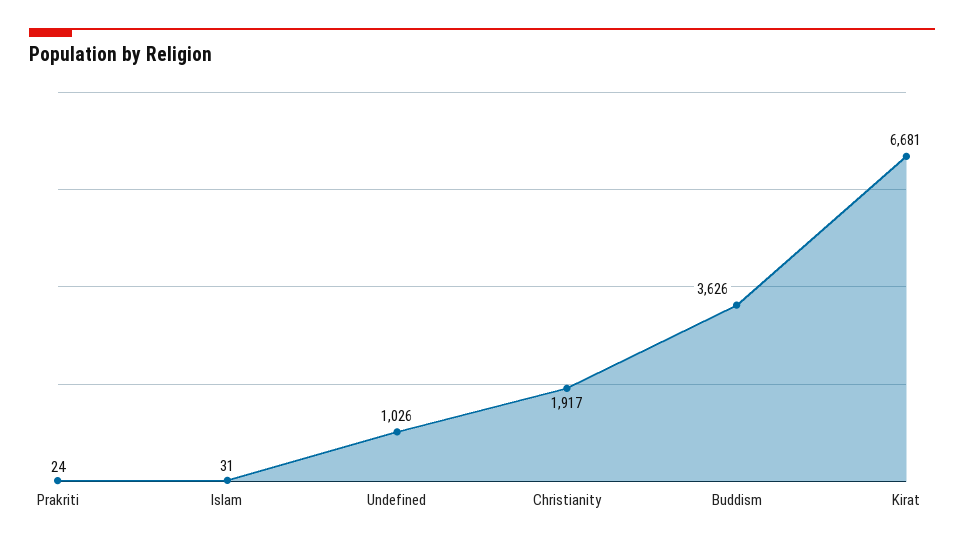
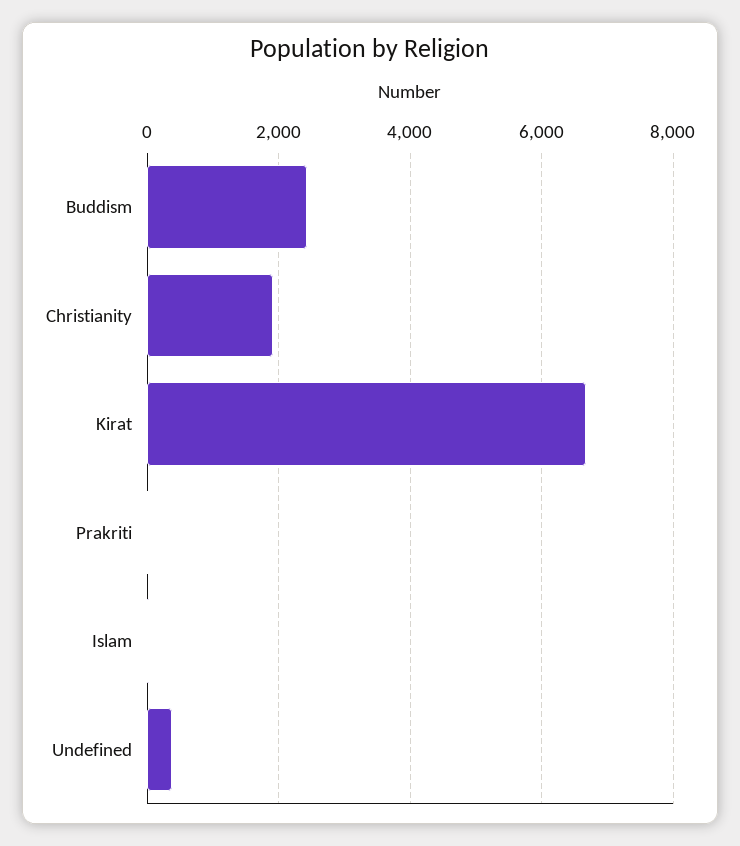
Undefined: 1026 -> 400
Buddism: 3626 -> 2400

